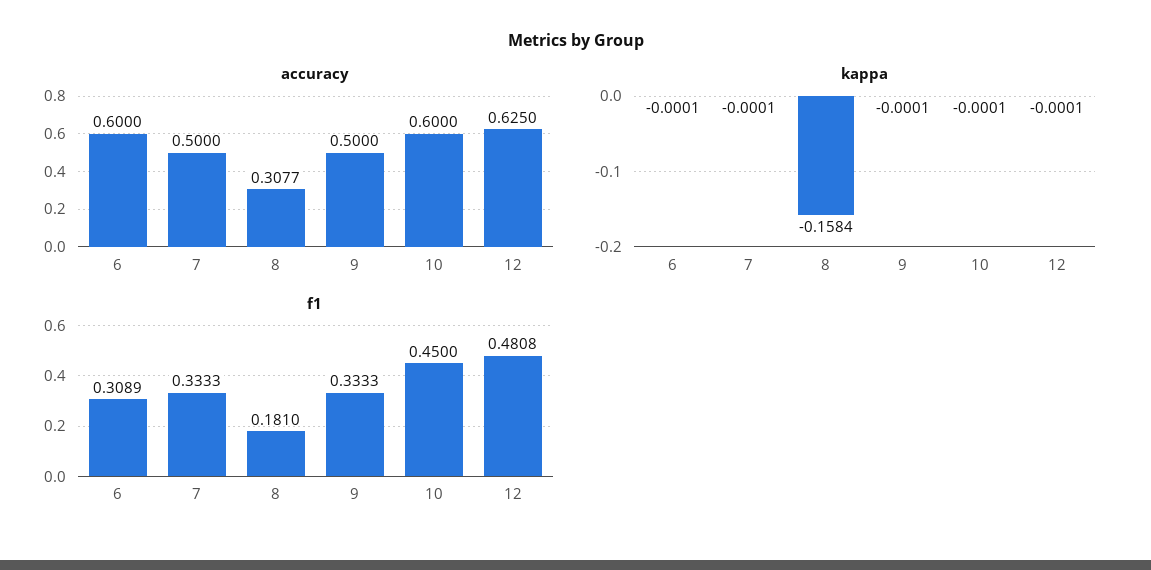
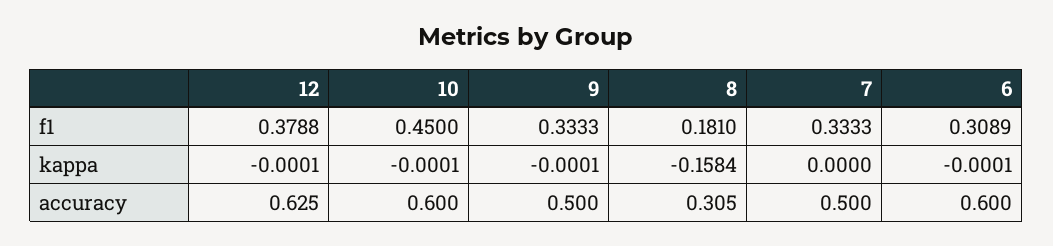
accuracy, 8: 0.3077 -> 0.305
kappa, 7: -0.0001 -> 0
f1, 12: 0.4808 -> 0.3788

